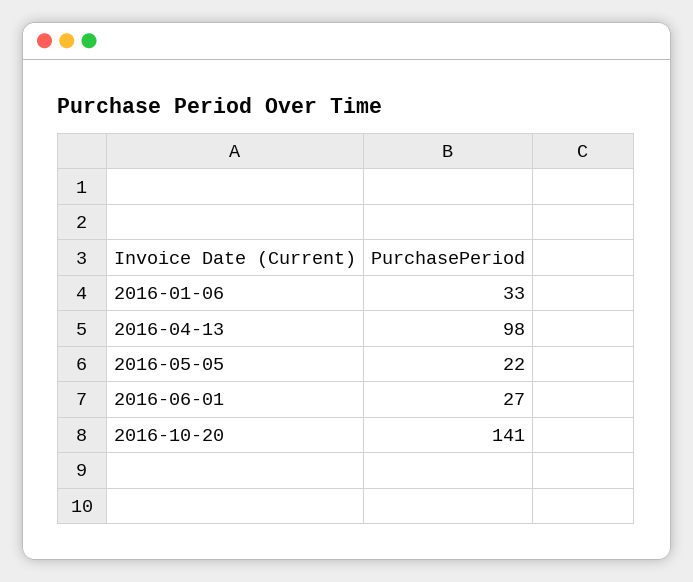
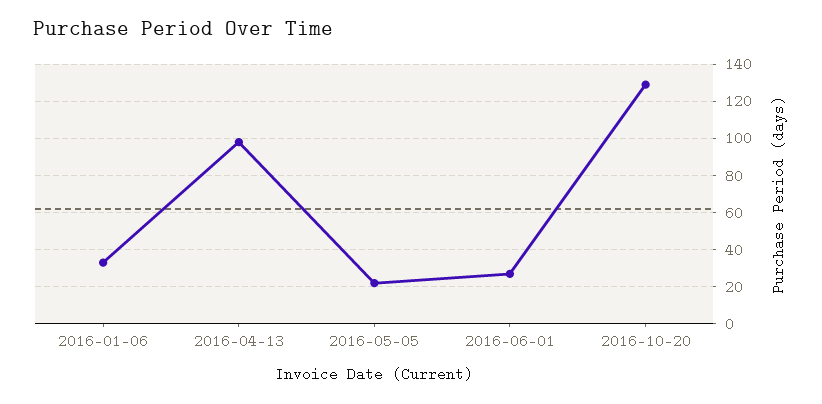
2016-10-20: 141 -> 130

